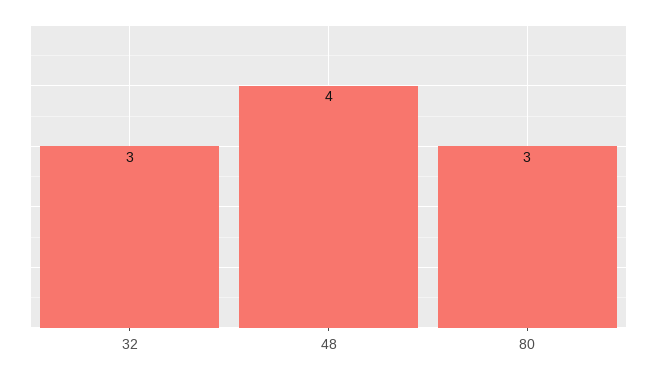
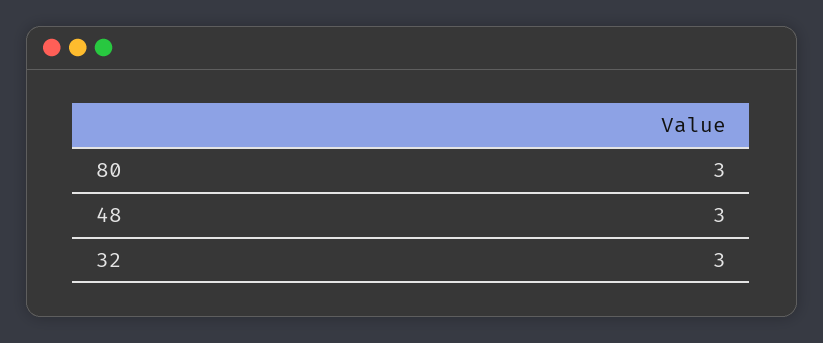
48: 4 -> 3

